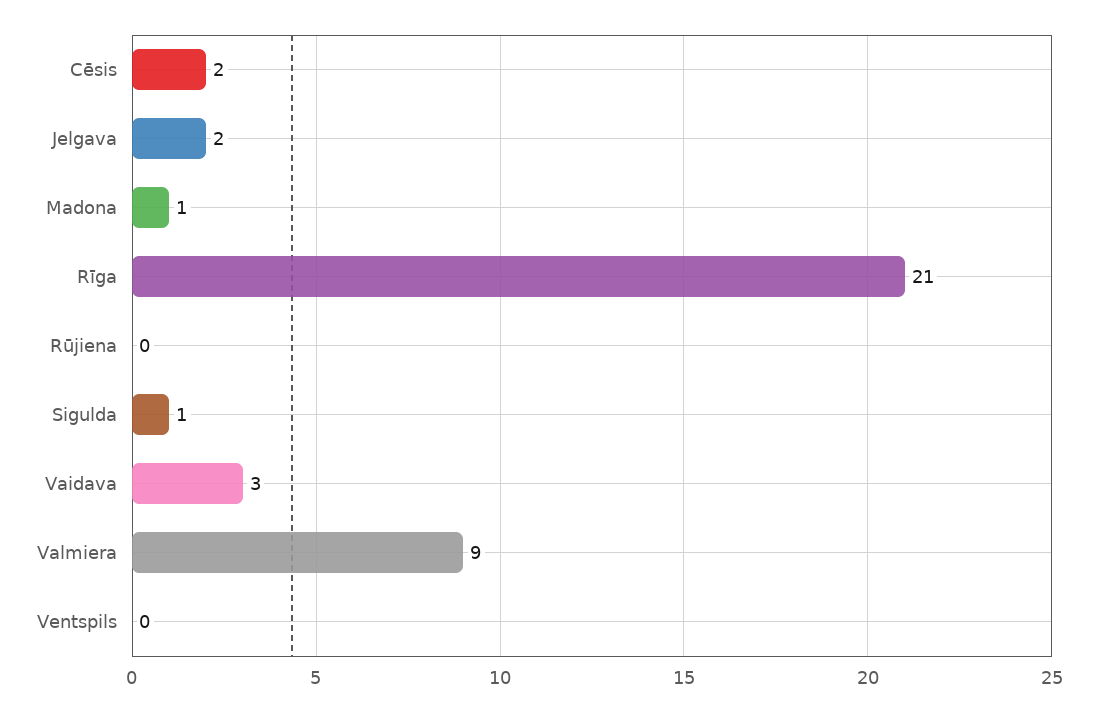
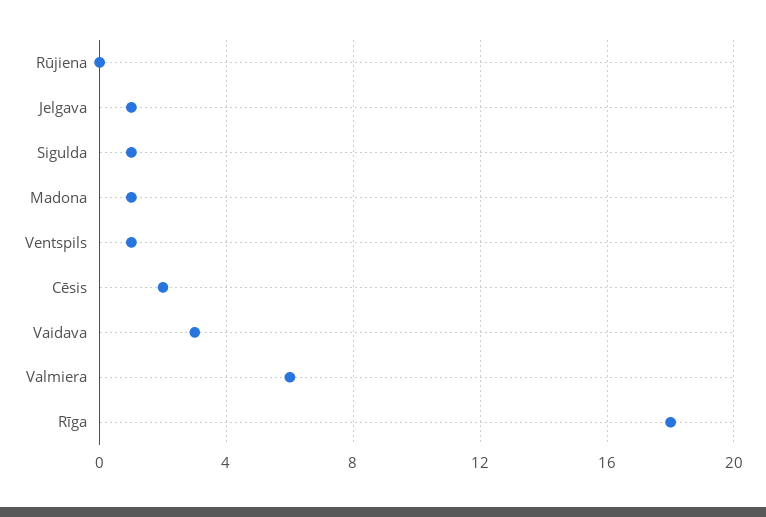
Jelgava: 2 -> 1
Rīga: 21 -> 18
Valmiera: 9 -> 6
Ventspils: 0 -> 1

